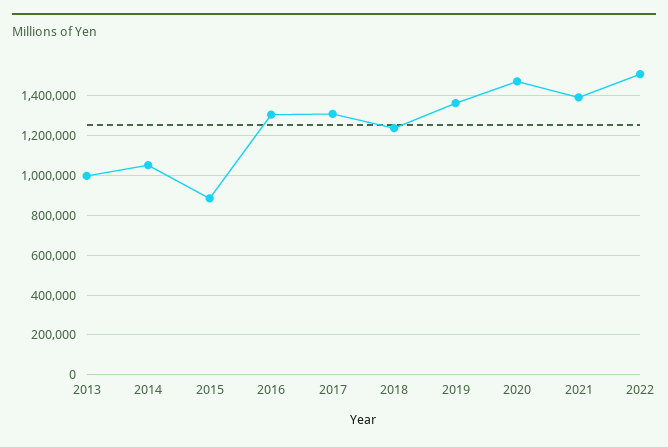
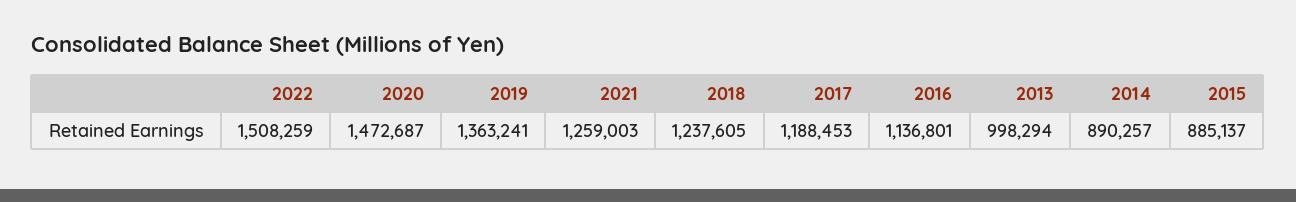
2014: 1050000 -> 890257
2016: 1300000 -> 1136801
2017: 1300000 -> 1188453
2021: 1400000 -> 1259003

